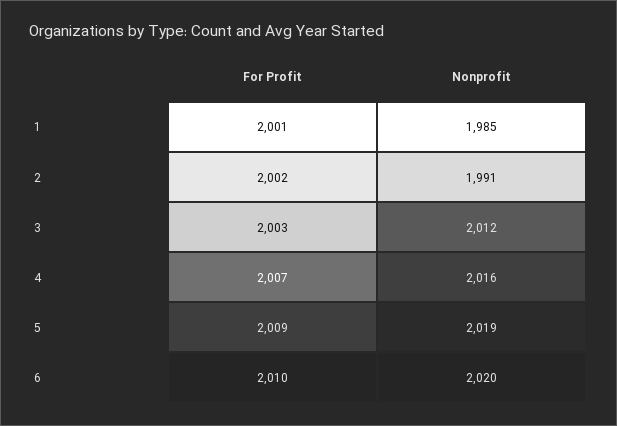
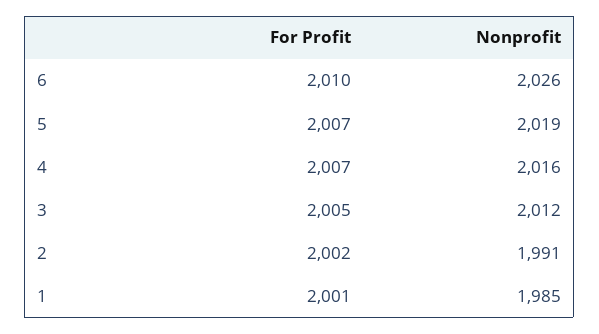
For Profit, 3: 2003 -> 2005
For Profit, 5: 2009 -> 2007
Nonprofit, 6: 2020 -> 2026

